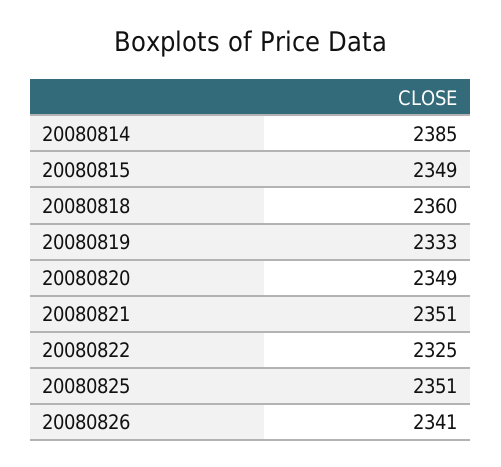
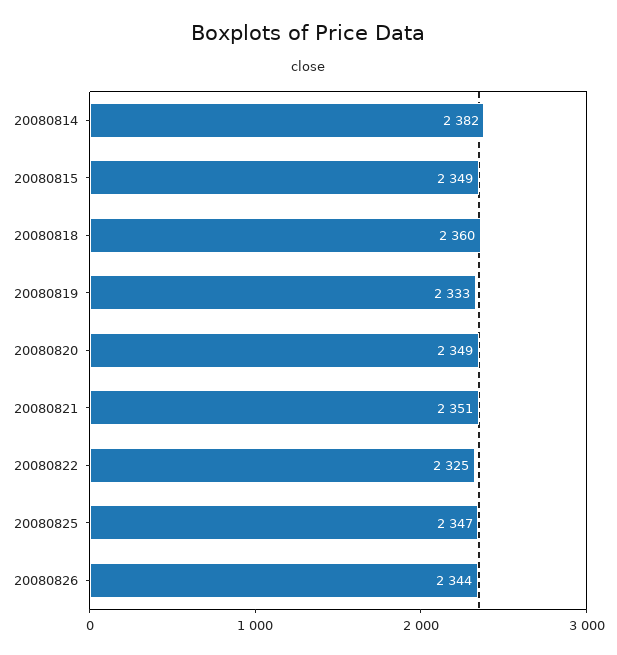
20080814: 2385 -> 2382
20080825: 2351 -> 2347
20080826: 2341 -> 2344

